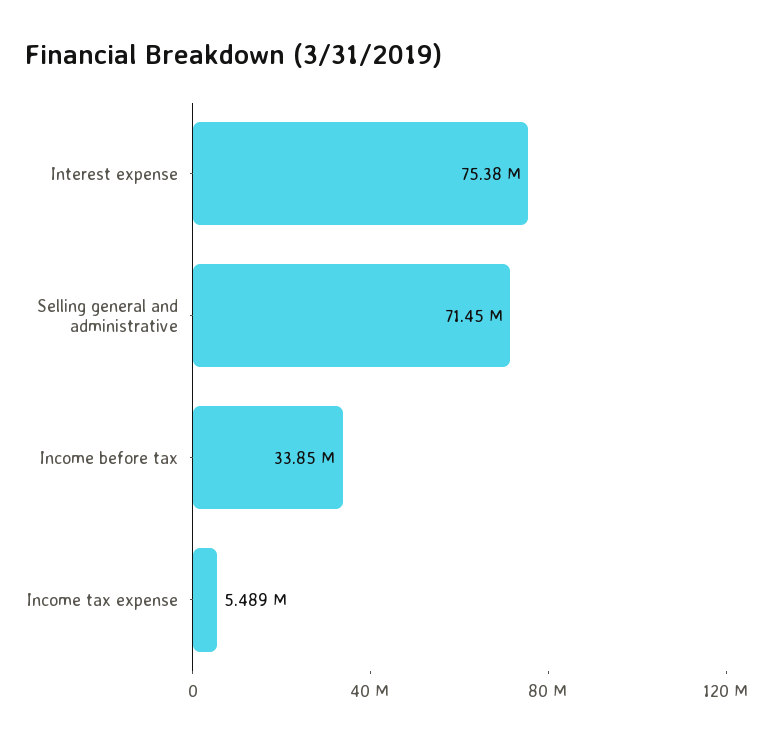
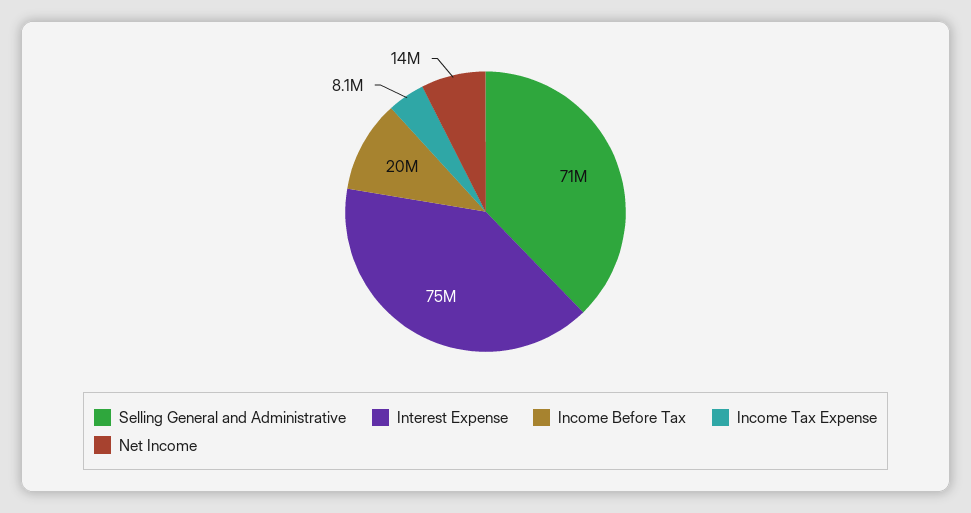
Income before tax: 33850000 -> 20000000
Income tax expense: 5489000 -> 8100000
Net Income: none -> 14000000

